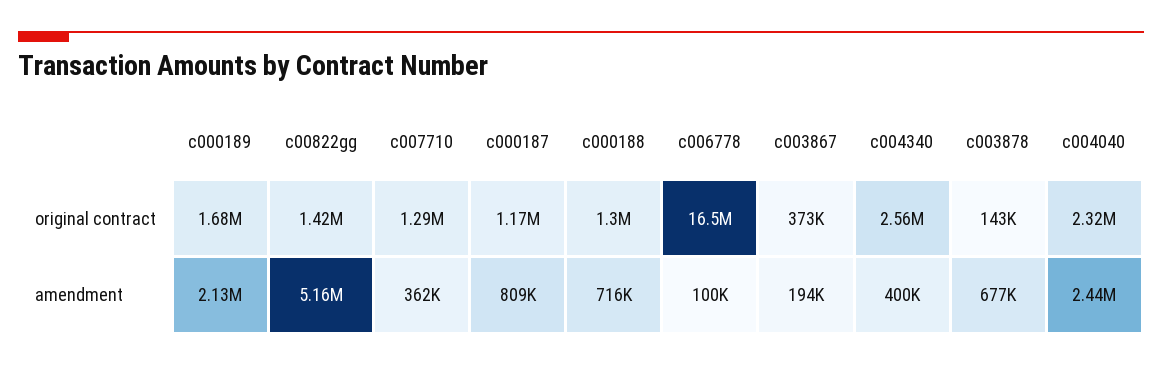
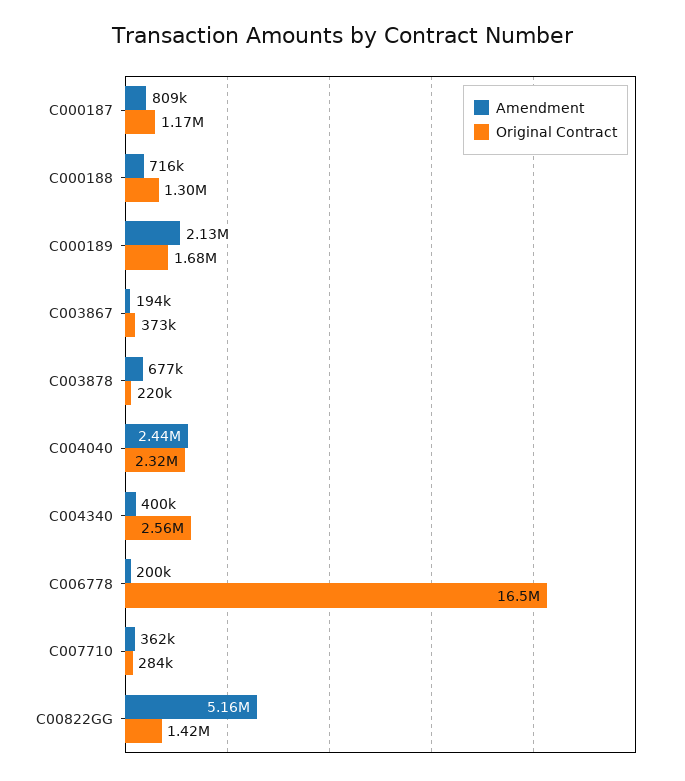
original contract, c007710: 1290000 -> 284000
original contract, c003878: 143000 -> 220000
amendment, c006778: 100000 -> 200000

